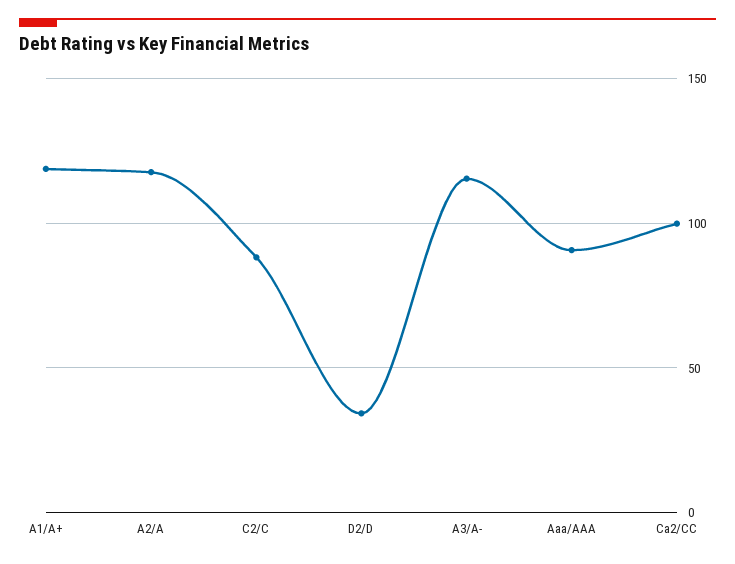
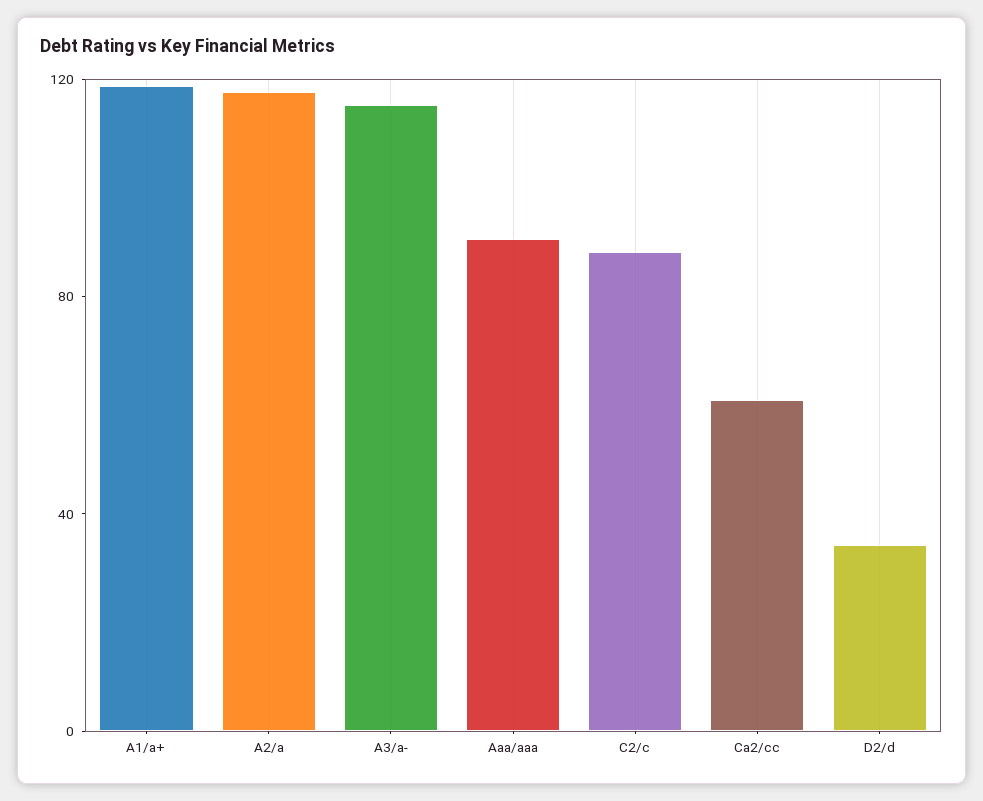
Ca2/CC: 100 -> 60

